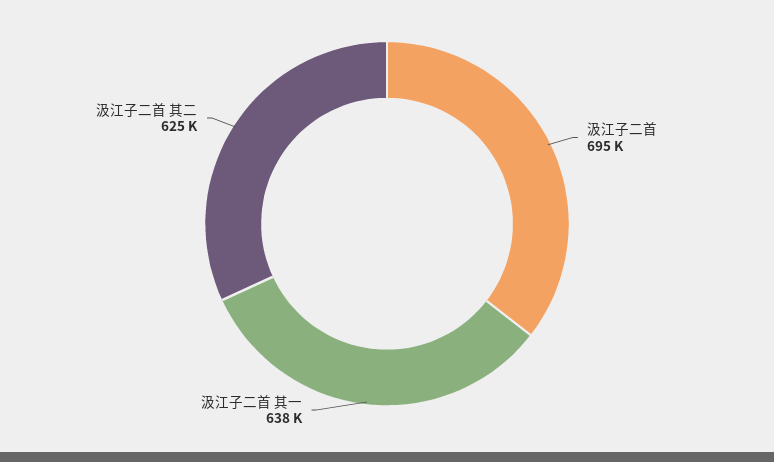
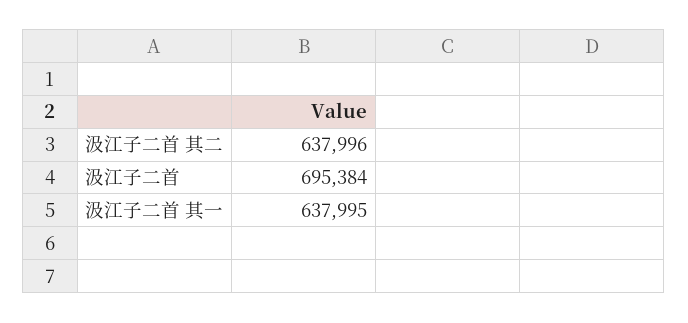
汲江子二首 其二: 625000 -> 637996

